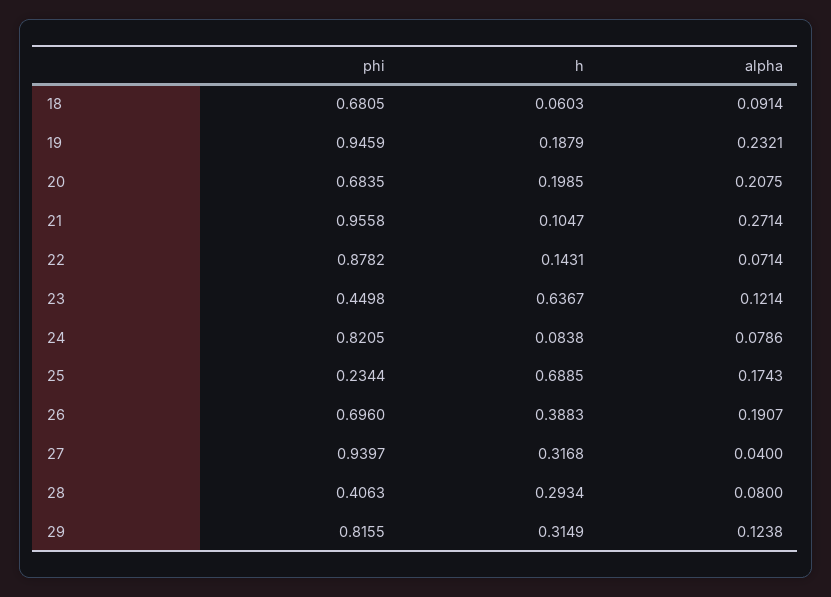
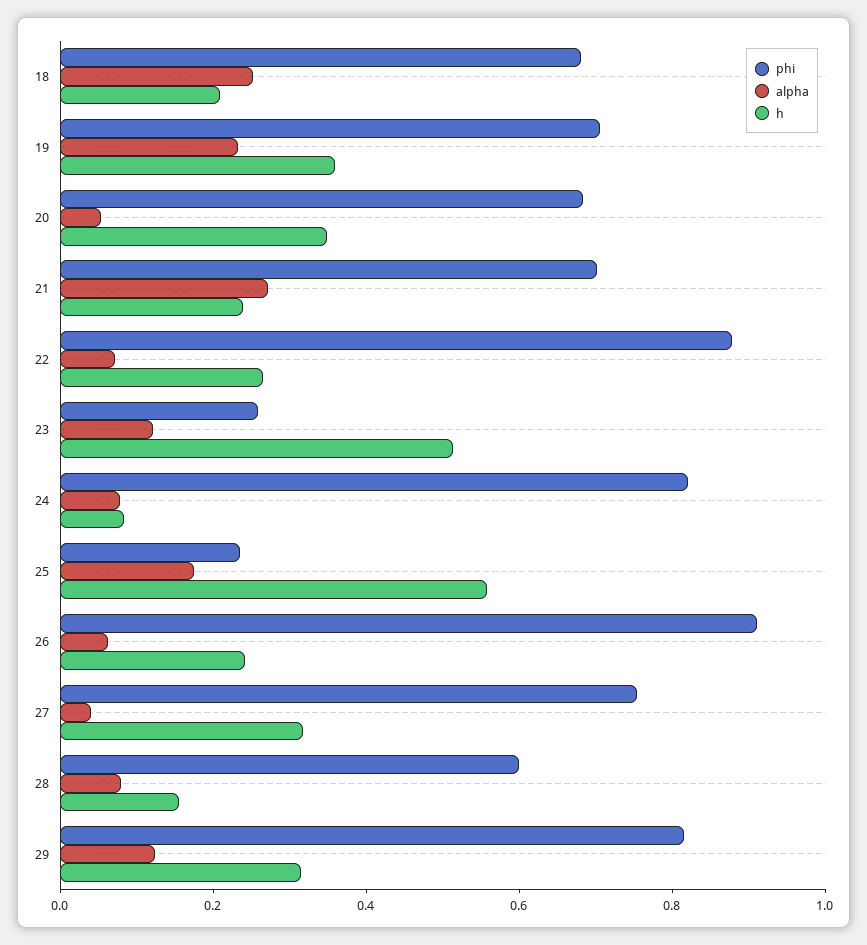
h, 18: 0.0603 -> 0.2
alpha, 18: 0.0914 -> 0.25
phi, 19: 0.9459 -> 0.7
h, 19: 0.1879 -> 0.35
h, 20: 0.1985 -> 0.35
alpha, 20: 0.2075 -> 0.05
phi, 21: 0.9558 -> 0.7
h, 21: 0.1047 -> 0.25
h, 22: 0.1431 -> 0.25
phi, 23: 0.4498 -> 0.25
h, 23: 0.6367 -> 0.5
h, 25: 0.6885 -> 0.55
phi, 26: 0.696 -> 0.9
h, 26: 0.3883 -> 0.25
alpha, 26: 0.1907 -> 0.05
phi, 27: 0.9397 -> 0.75
phi, 28: 0.4063 -> 0.6
h, 28: 0.2934 -> 0.15

